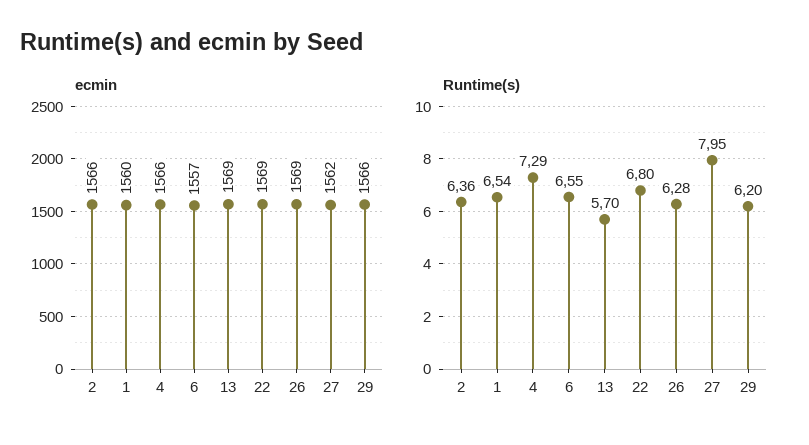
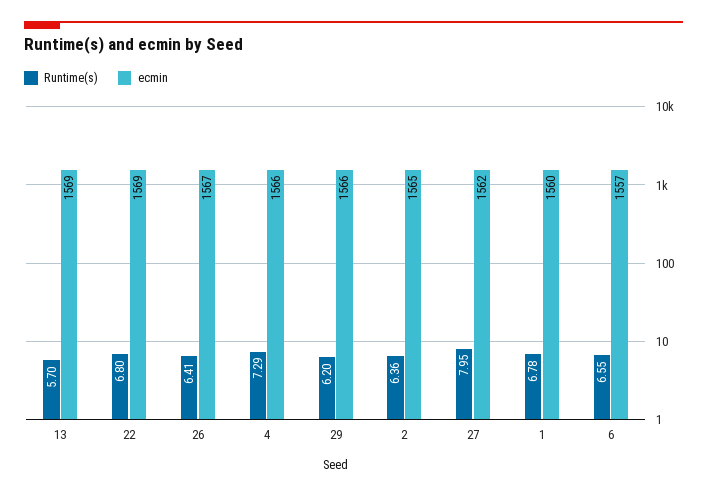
ecmin, 2: 1566 -> 1565
ecmin, 26: 1569 -> 1567
Runtime(s), 1: 6.54 -> 6.78
Runtime(s), 26: 6.28 -> 6.41

